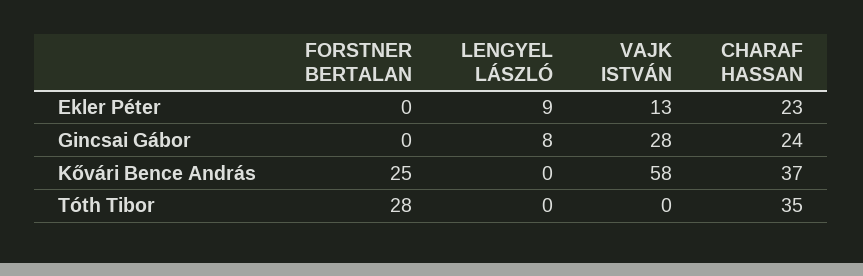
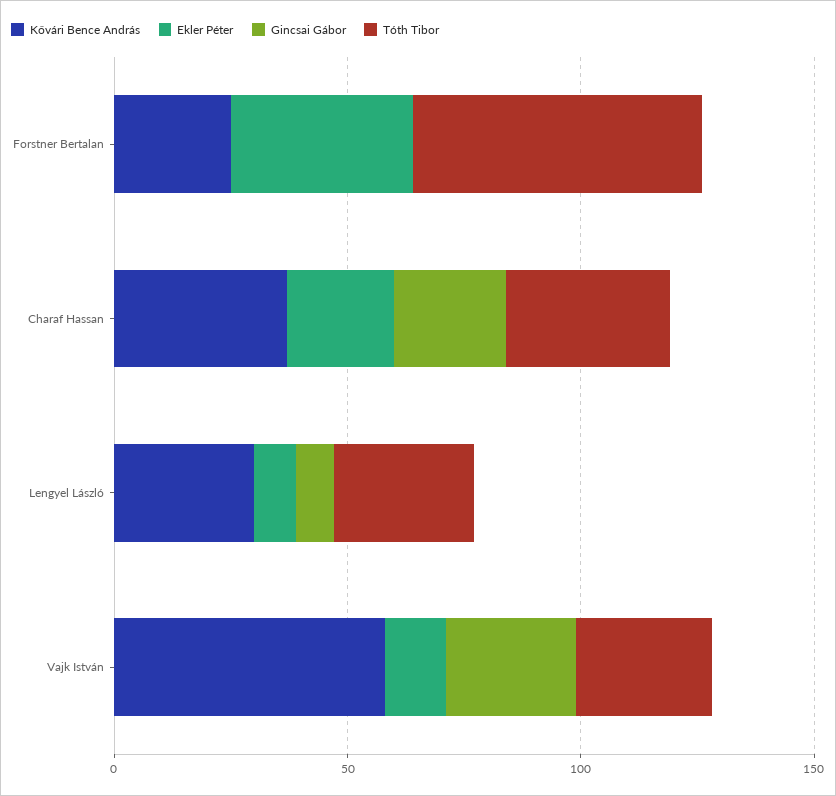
Ekler Péter, FORSTNER BERTALAN: 0 -> 40
Kővári Bence András, LENGYEL LÁSZLÓ: 0 -> 30
Tóth Tibor, FORSTNER BERTALAN: 28 -> 60
Tóth Tibor, LENGYEL LÁSZLÓ: 0 -> 30
Tóth Tibor, VAJK ISTVÁN: 0 -> 30

